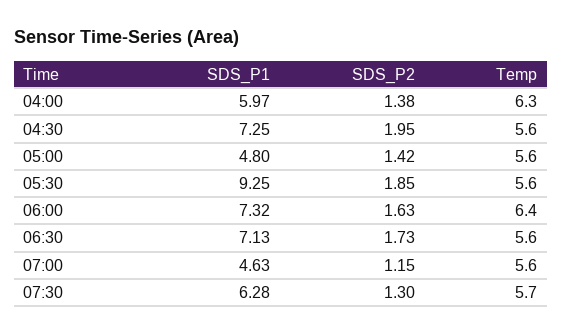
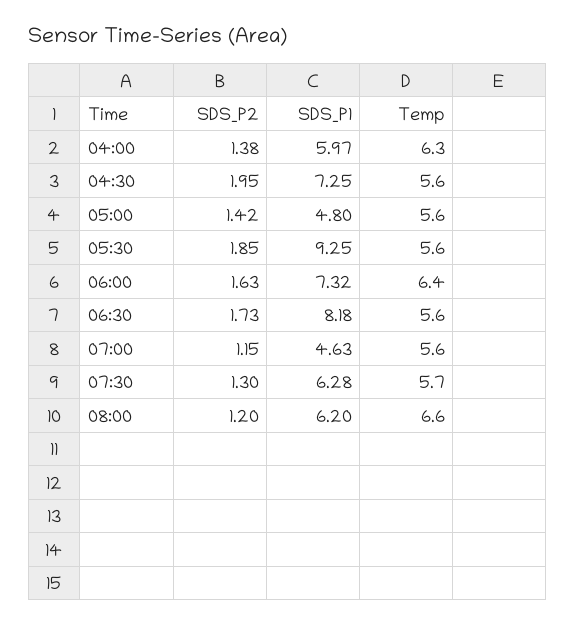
SDS_P1, 06:30: 7.13 -> 8.18
SDS_P2, 08:00: none -> 1.2
SDS_P1, 08:00: none -> 6.2
Temp, 08:00: none -> 6.6

